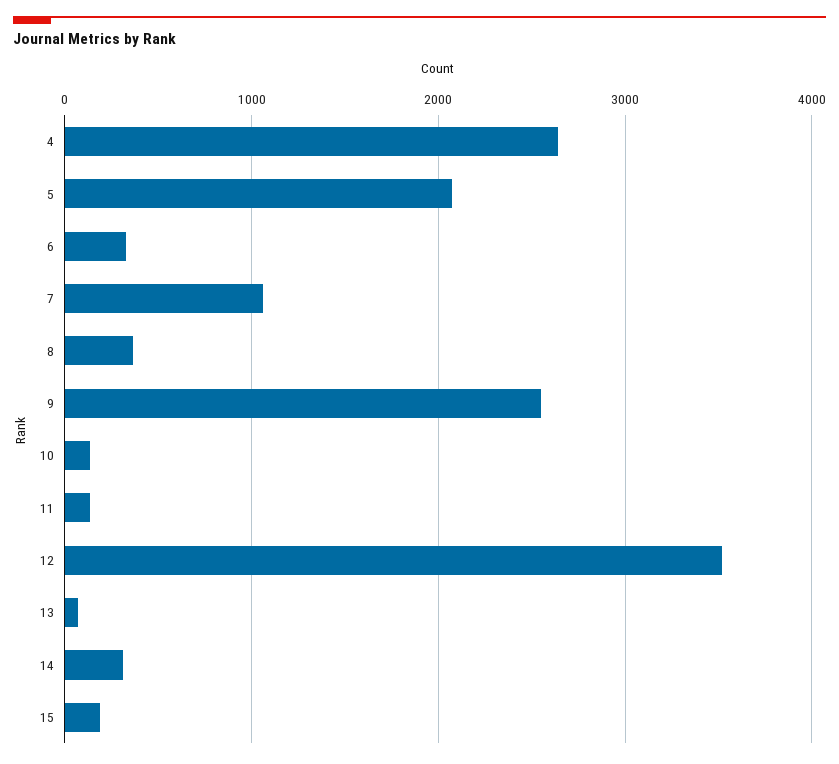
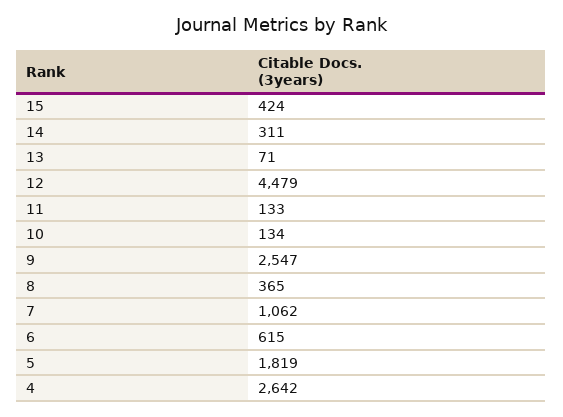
5: 2100 -> 1819
6: 300 -> 615
12: 3500 -> 4479
15: 200 -> 424

